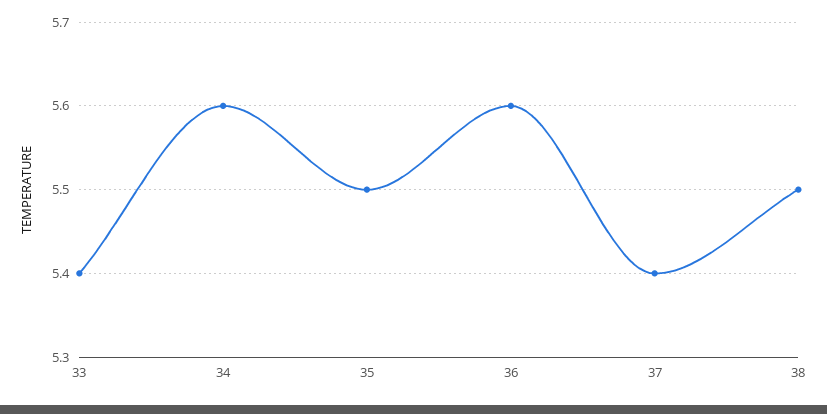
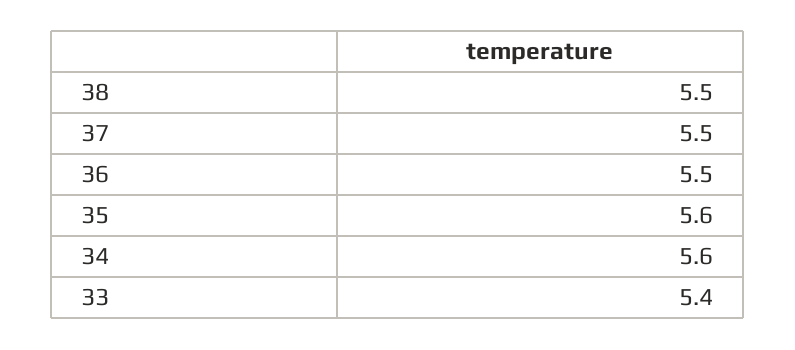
35: 5.5 -> 5.6
36: 5.6 -> 5.5
37: 5.4 -> 5.5

